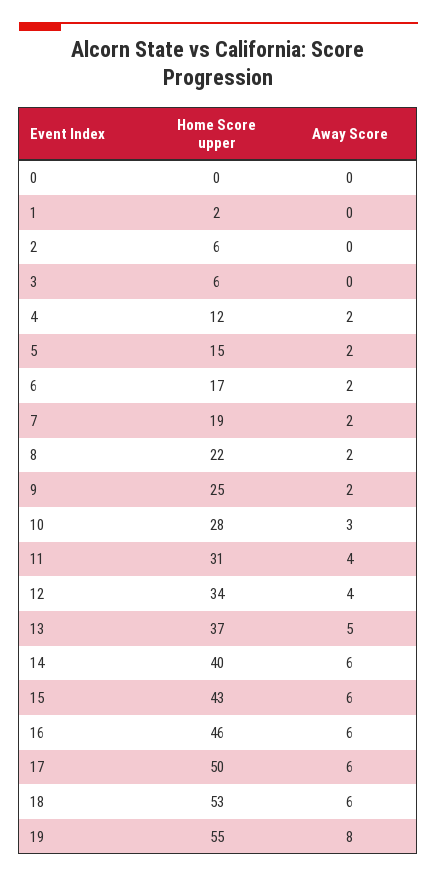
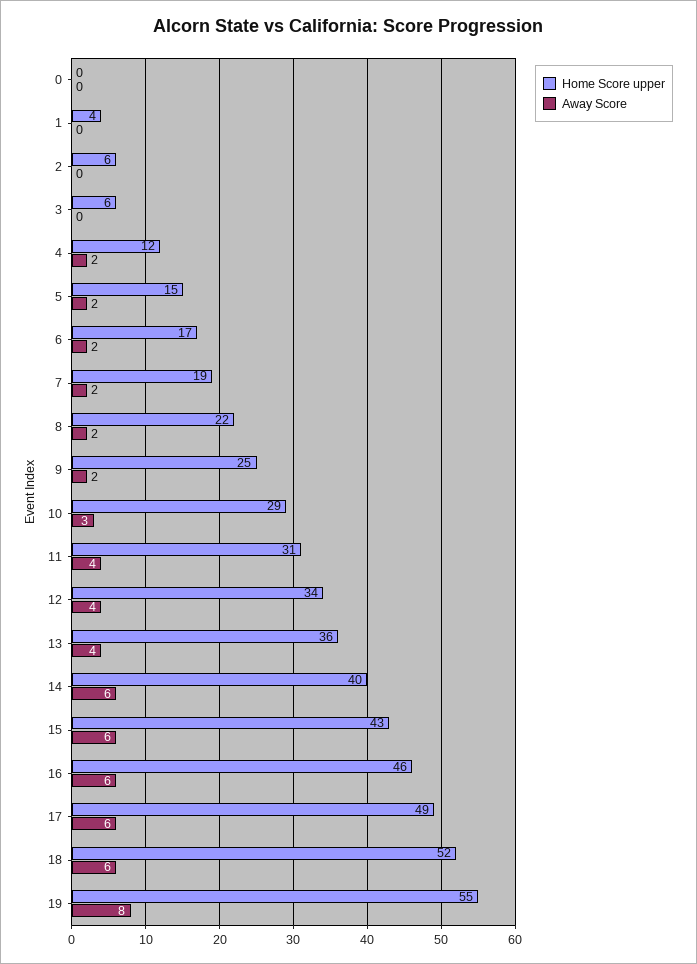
Home Score upper, 1: 2 -> 4
Home Score upper, 10: 28 -> 29
Home Score upper, 13: 37 -> 36
Away Score, 13: 5 -> 4
Home Score upper, 17: 50 -> 49
Home Score upper, 18: 53 -> 52

